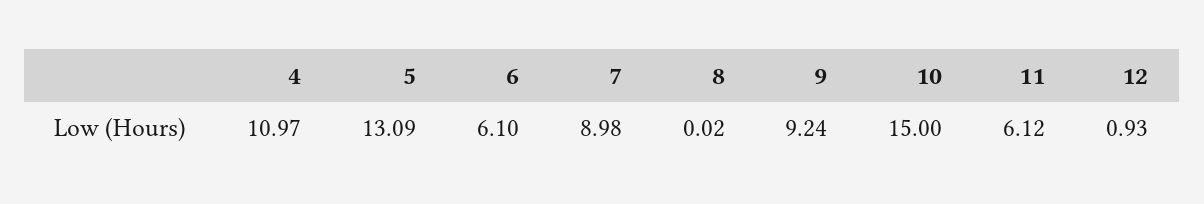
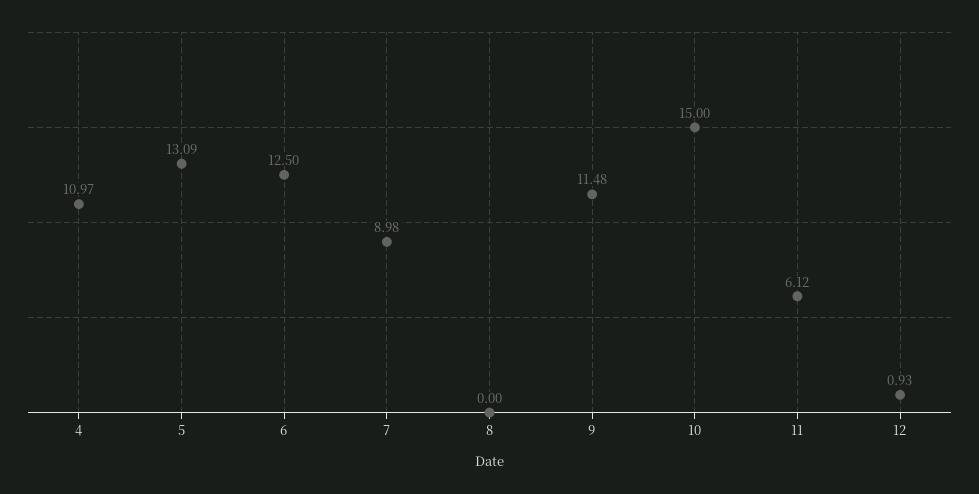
6: 6.1 -> 12.5
8: 0.02 -> 0
9: 9.24 -> 11.48

